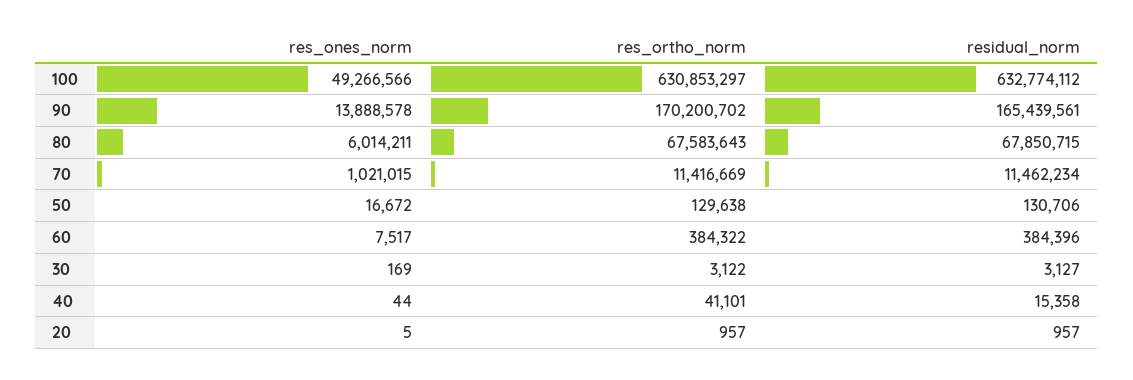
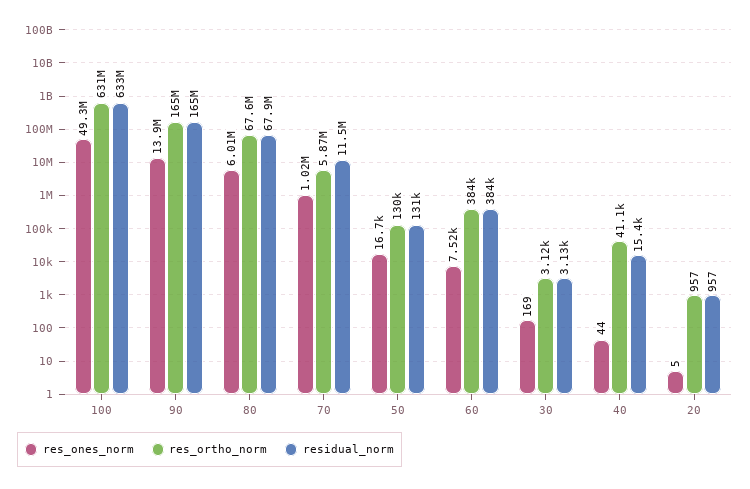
res_ortho_norm, 90: 170200702 -> 165000000
res_ortho_norm, 70: 11416669 -> 5870000

